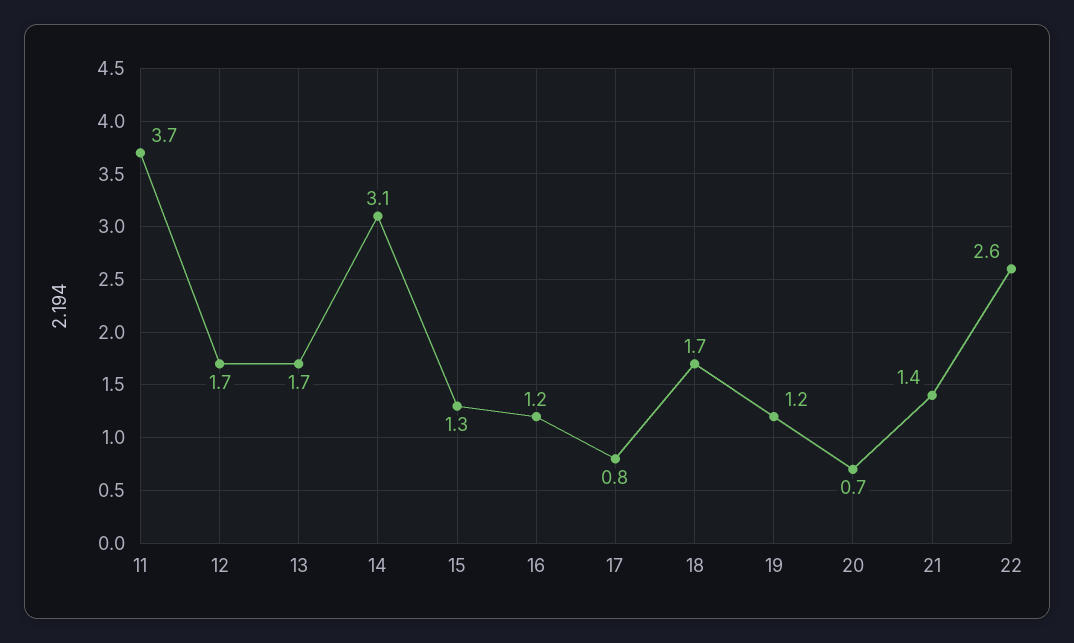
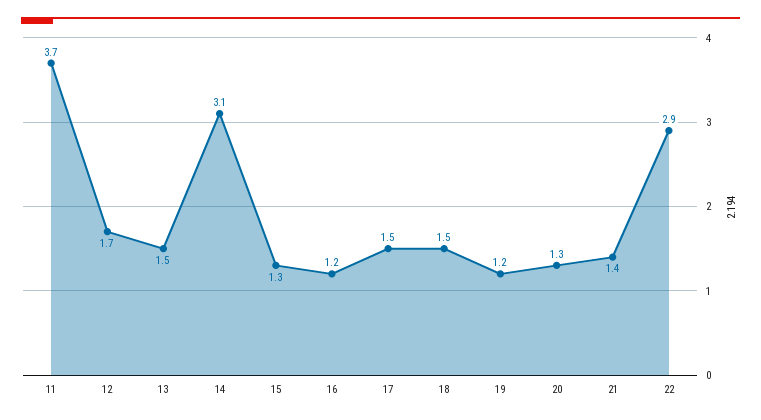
13: 1.7 -> 1.5
17: 0.8 -> 1.5
18: 1.7 -> 1.5
20: 0.7 -> 1.3
22: 2.6 -> 2.9

